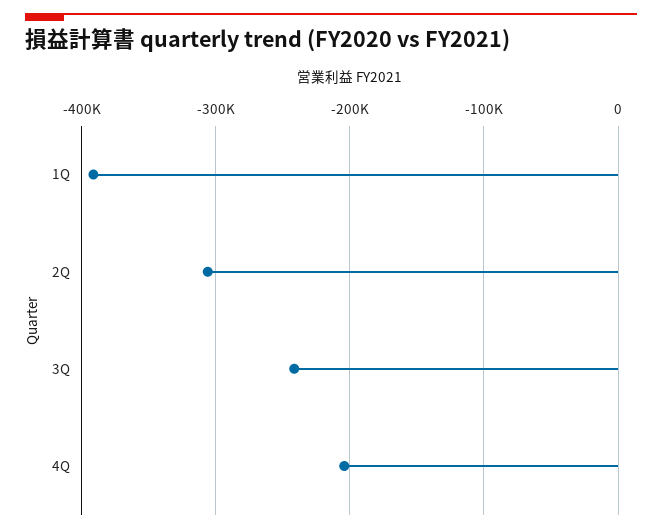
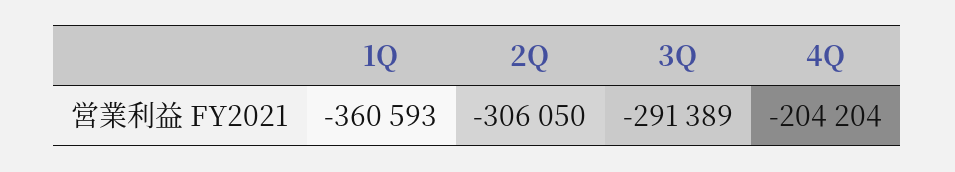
1Q: -390000 -> -360593
3Q: -240000 -> -291389

